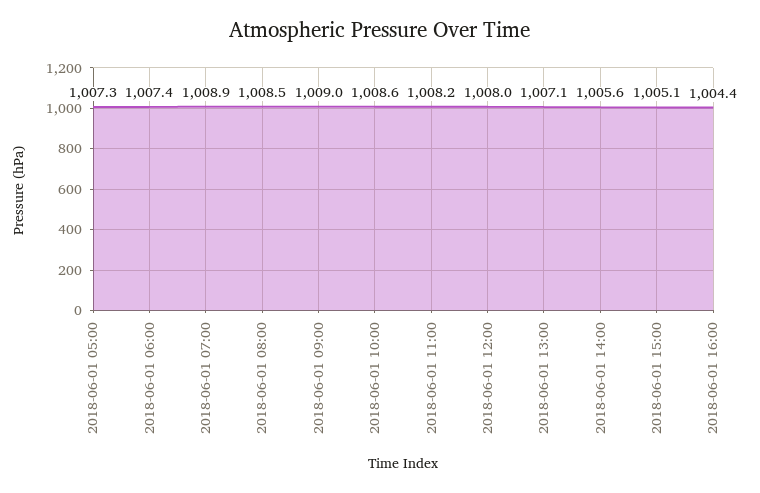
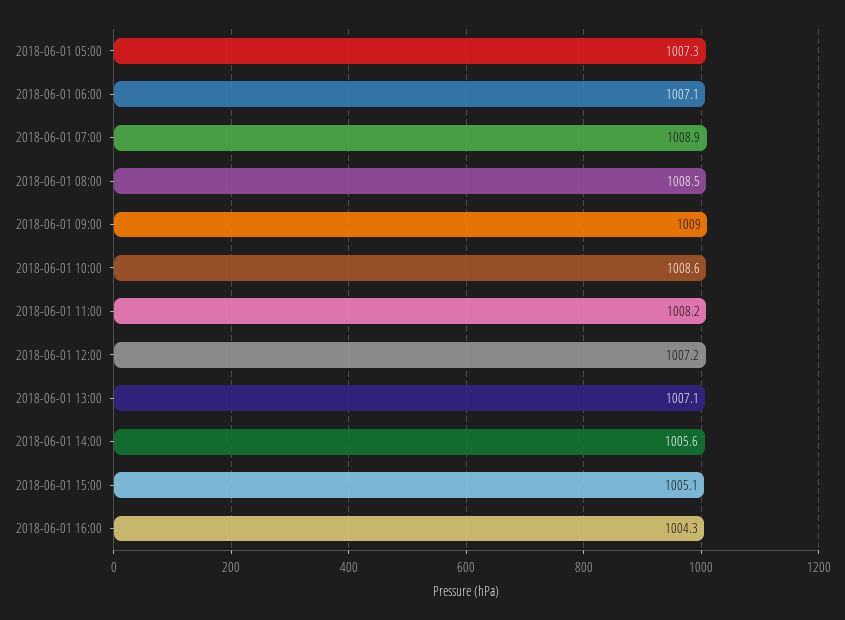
2018-06-01 06:00: 1007.4 -> 1007.1
2018-06-01 12:00: 1008 -> 1007.2
2018-06-01 16:00: 1004.4 -> 1004.3

